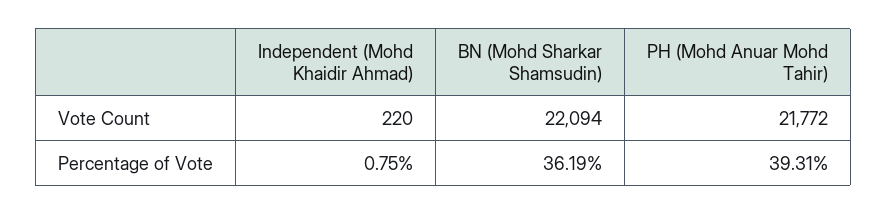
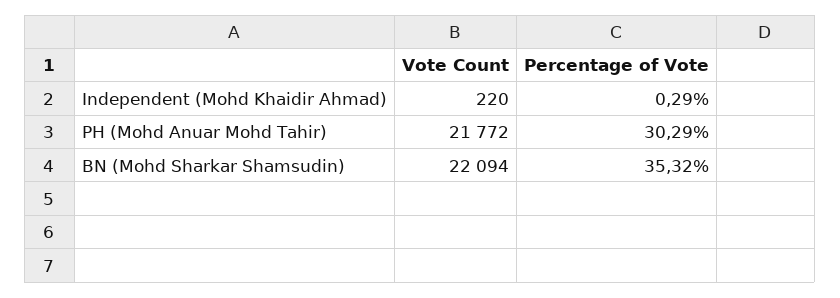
Independent (Mohd Khaidir Ahmad), Percentage of Vote: 0.75 -> 0.29
BN (Mohd Sharkar Shamsudin), Percentage of Vote: 36.19 -> 35.32
PH (Mohd Anuar Mohd Tahir), Percentage of Vote: 39.31 -> 30.29

